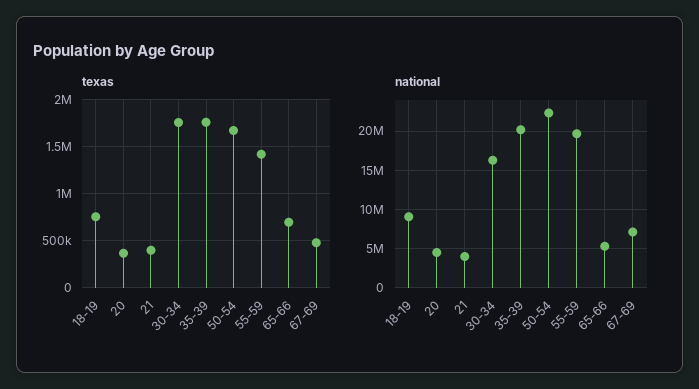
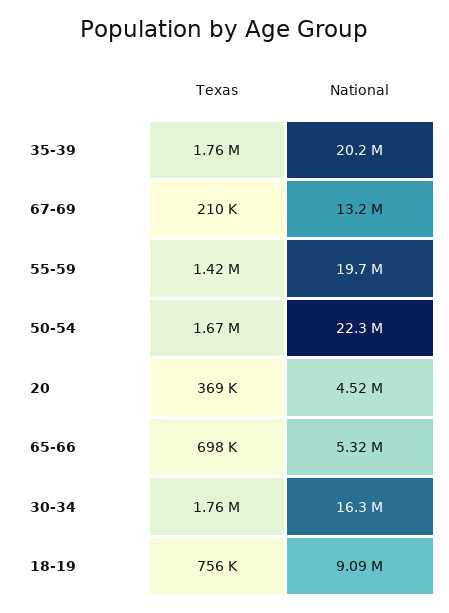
texas, 21: 400000 -> none
texas, 67-69: 500000 -> 210000
national, 21: 4000000 -> none
national, 67-69: 7000000 -> 13200000

